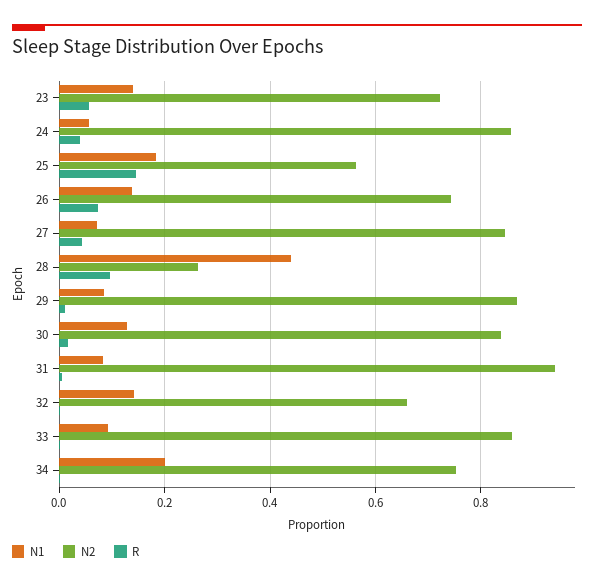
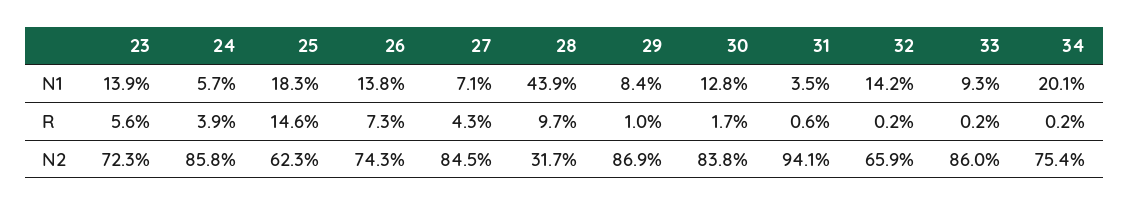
N2, 25: 0.56 -> 0.623
N2, 28: 0.26 -> 0.317
N1, 31: 0.08 -> 0.035

